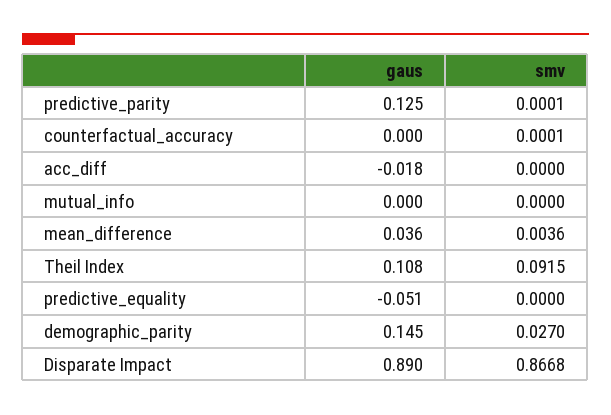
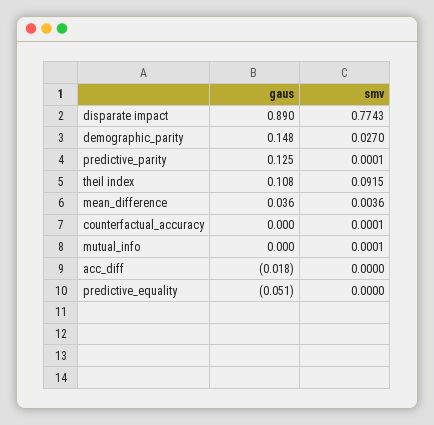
smv, mutual_info: 0 -> 0.0001
gaus, demographic_parity: 0.145 -> 0.148
smv, Disparate Impact: 0.8668 -> 0.7743

